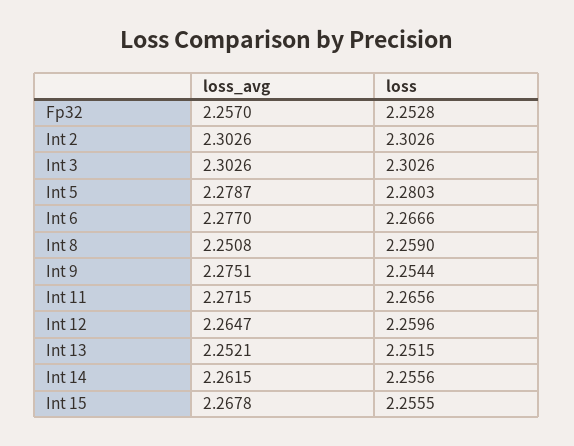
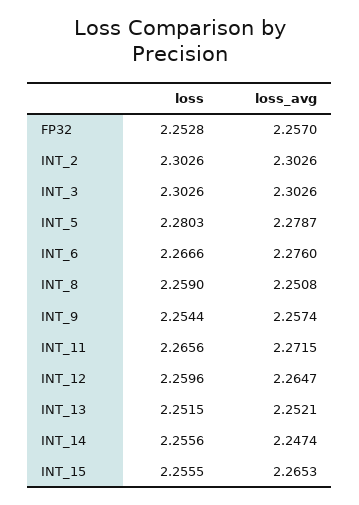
loss_avg, Int 6: 2.277 -> 2.276
loss_avg, Int 9: 2.2751 -> 2.2574
loss_avg, Int 14: 2.2615 -> 2.2474
loss_avg, Int 15: 2.2678 -> 2.2653

